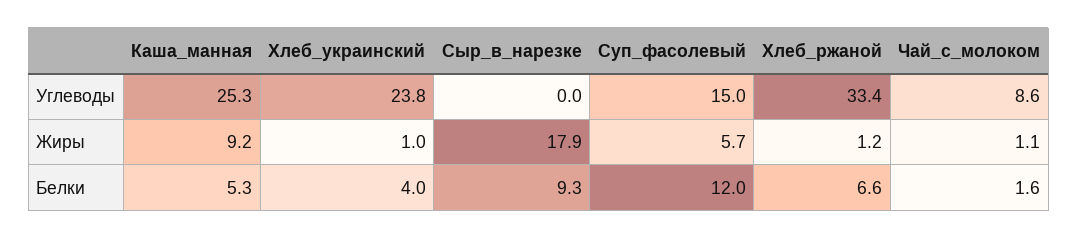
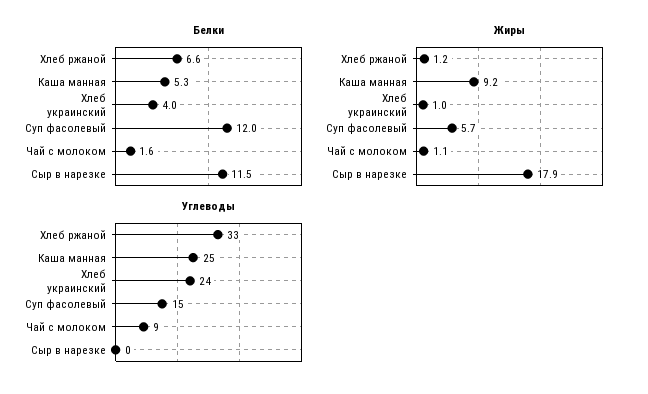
Белки, Сыр_в_нарезке: 9.3 -> 11.5

